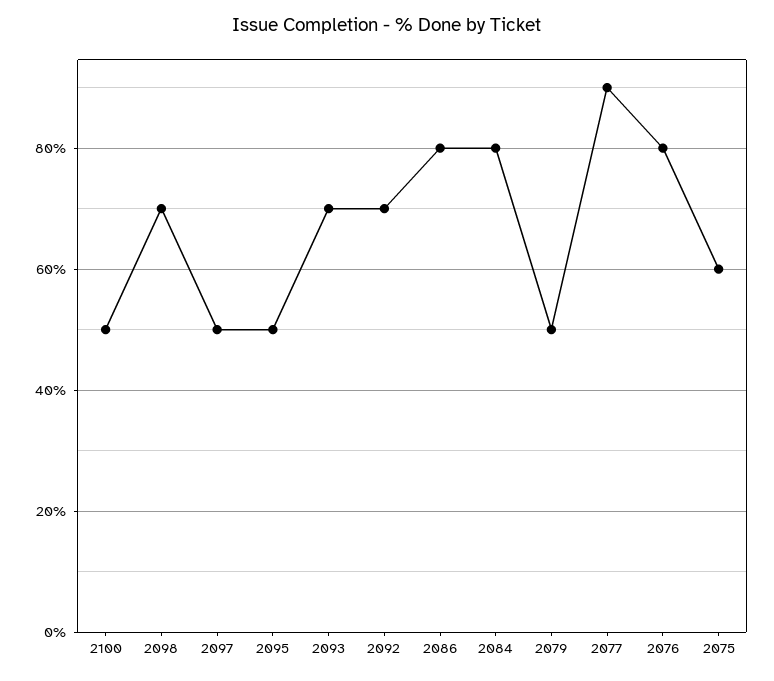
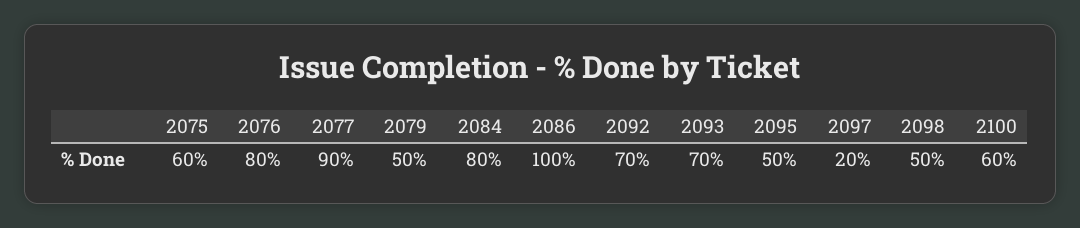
2100: 50 -> 60
2098: 70 -> 50
2097: 50 -> 20
2086: 80 -> 100

